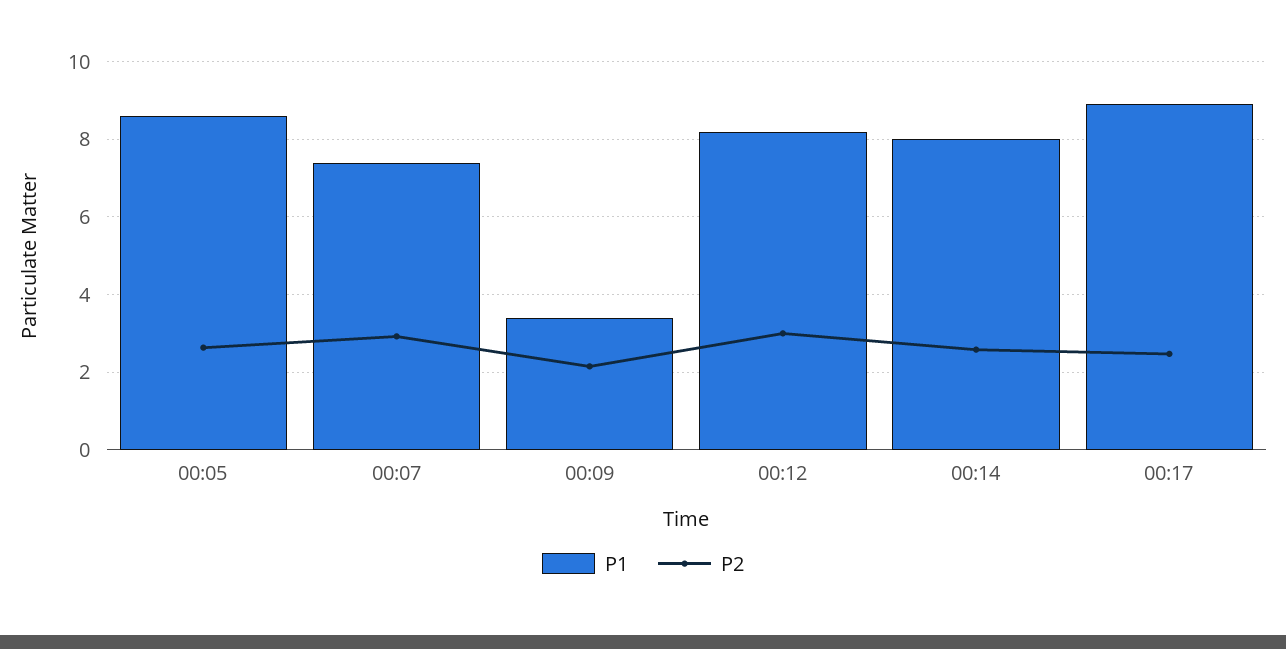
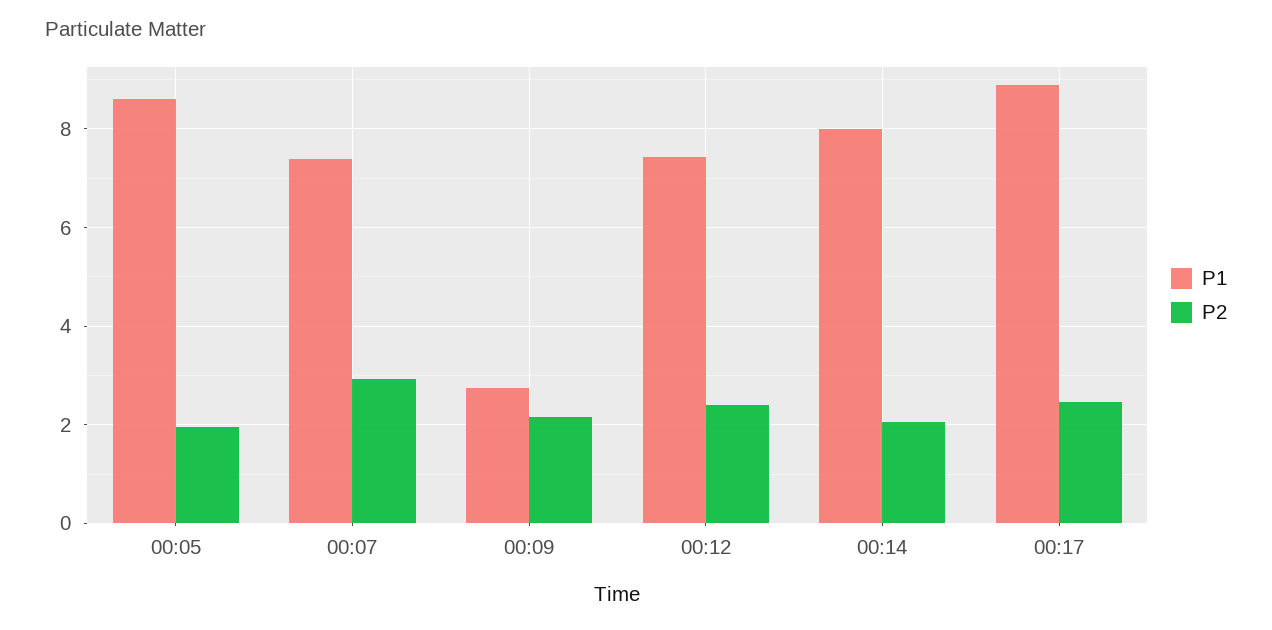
P2, 00:05: 2.6 -> 2
P1, 00:09: 3.4 -> 2.8
P1, 00:12: 8.2 -> 7.4
P2, 00:12: 3 -> 2.4
P2, 00:14: 2.6 -> 2

